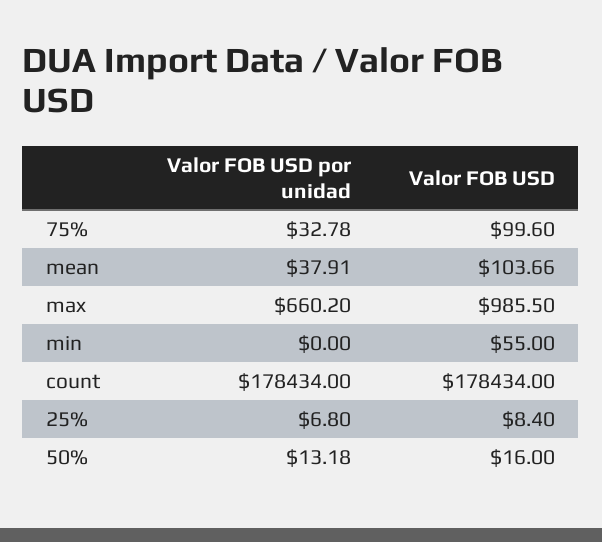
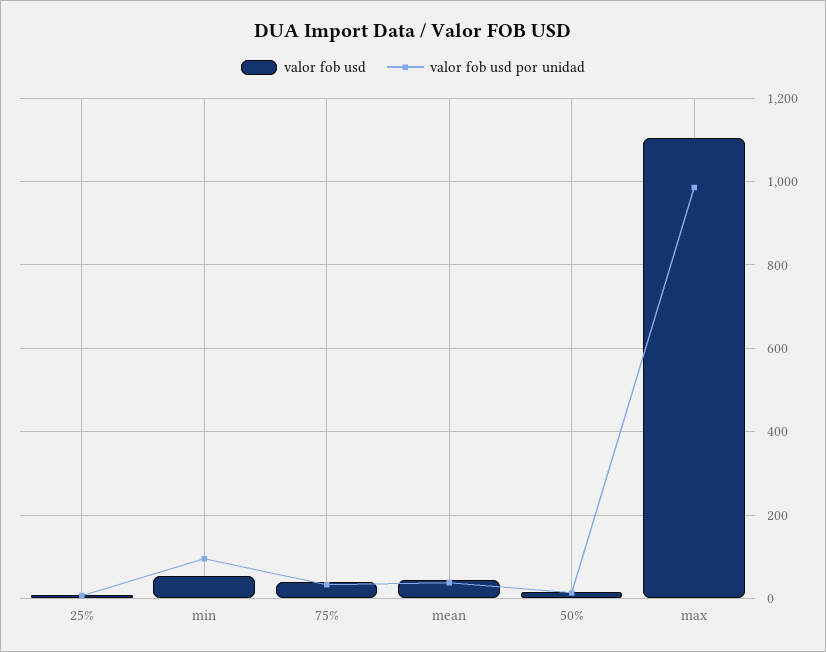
Valor FOB USD, 75%: 99.6 -> 40
Valor FOB USD, mean: 103.66 -> 40
Valor FOB USD por unidad, max: 660.2 -> 980
Valor FOB USD, max: 985.5 -> 1100
Valor FOB USD por unidad, min: 0 -> 100
Valor FOB USD por unidad, count: 178434 -> none
Valor FOB USD, count: 178434 -> none

